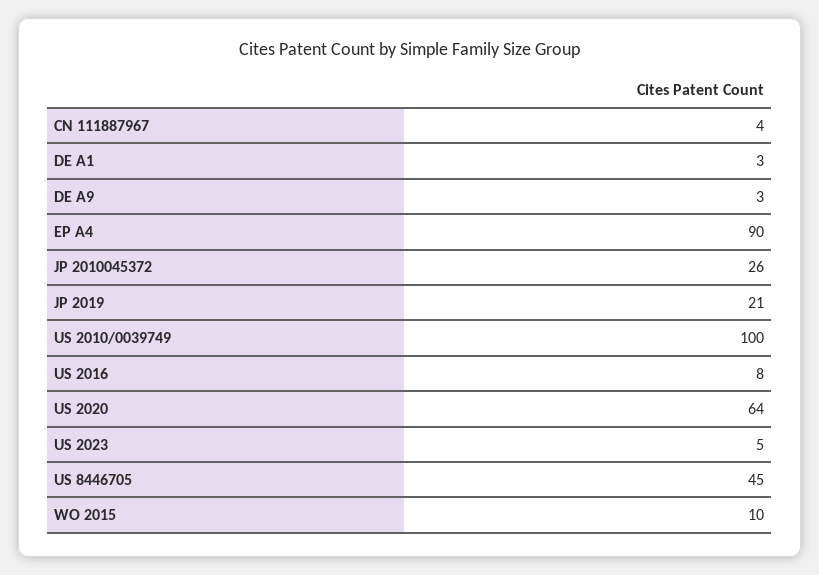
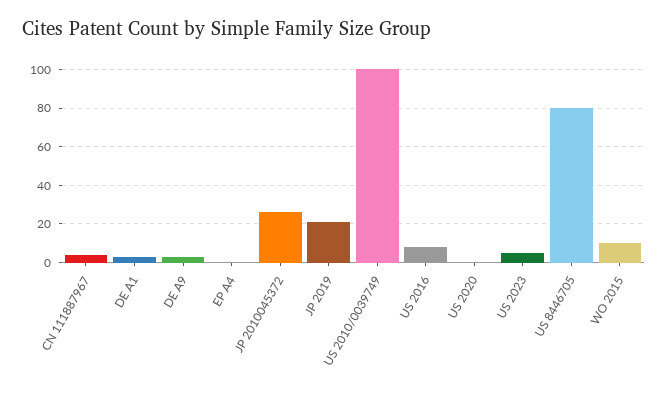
EP A4: 90 -> 0
US 2020: 64 -> 0
US 8446705: 45 -> 80

